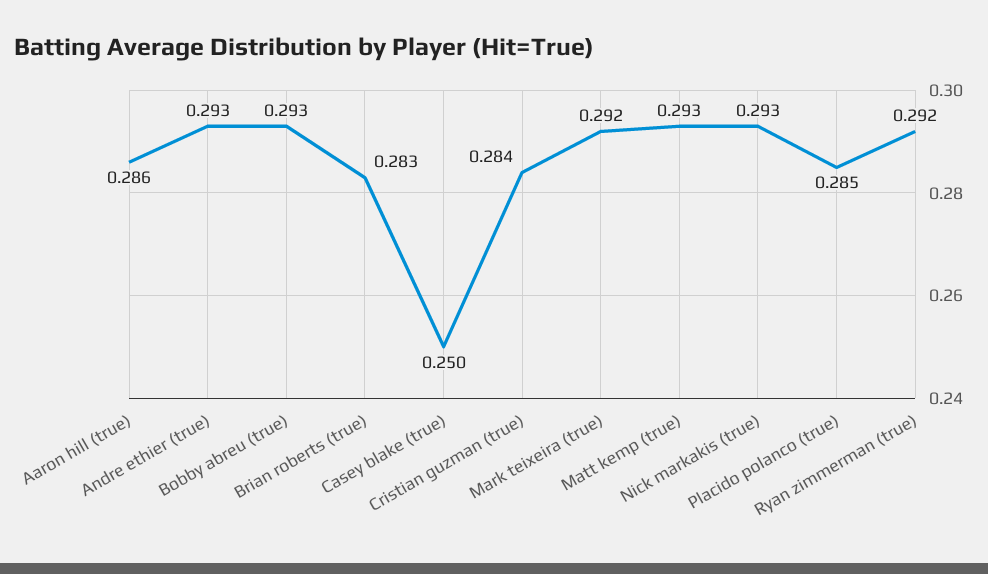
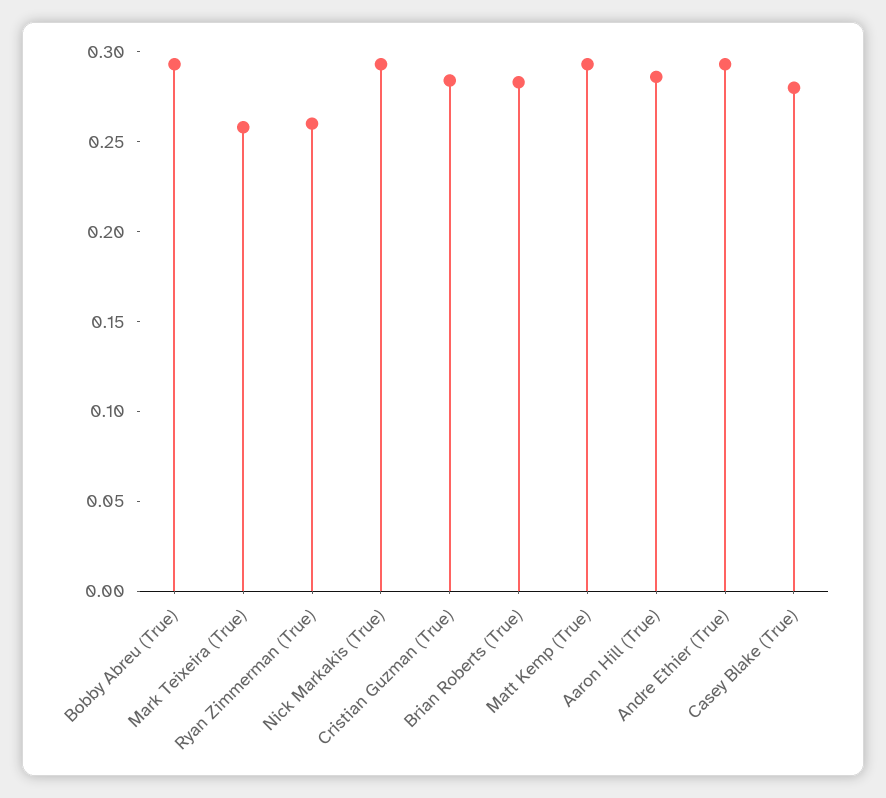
Casey blake (true): 0.25 -> 0.28
Mark teixeira (true): 0.292 -> 0.26
Placido polanco (true): 0.285 -> none
Ryan zimmerman (true): 0.292 -> 0.26

